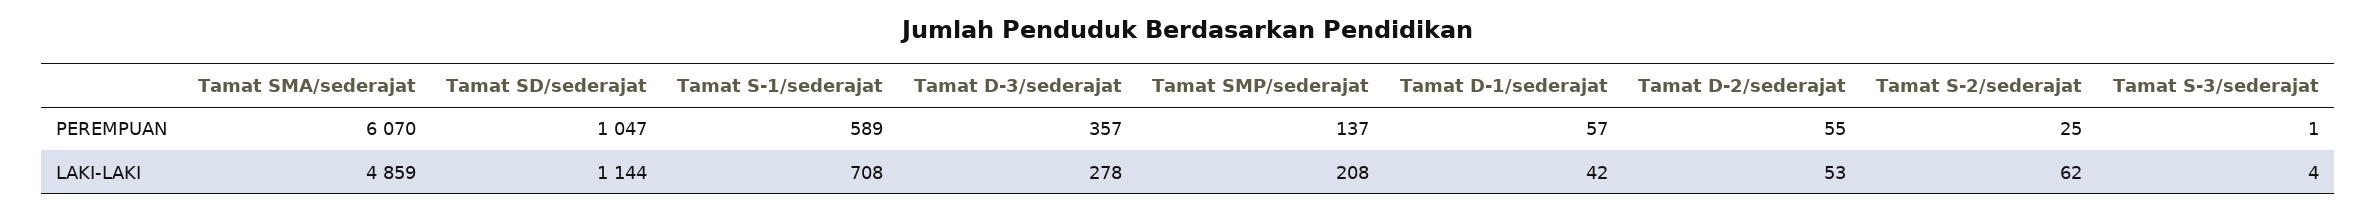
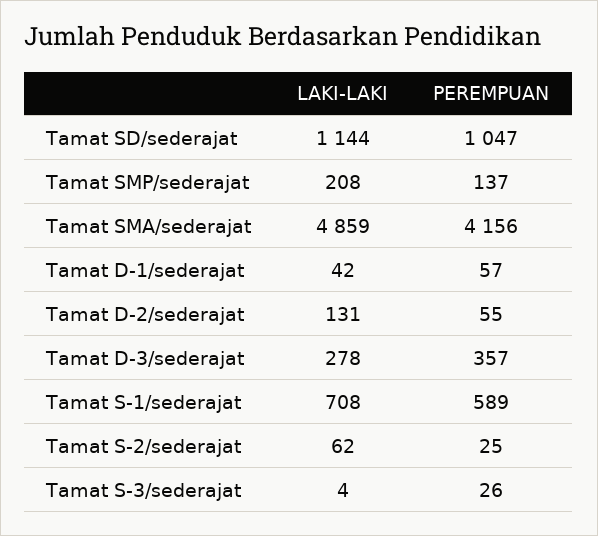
Tamat SMA/sederajat, PEREMPUAN: 6070 -> 4156
Tamat S-3/sederajat, PEREMPUAN: 1 -> 26
Tamat D-2/sederajat, LAKI-LAKI: 53 -> 131

